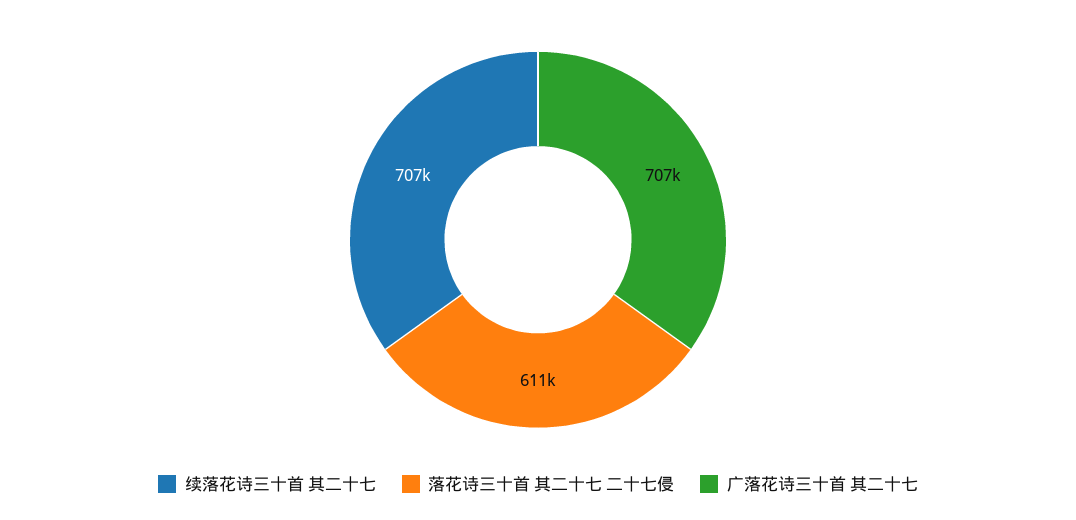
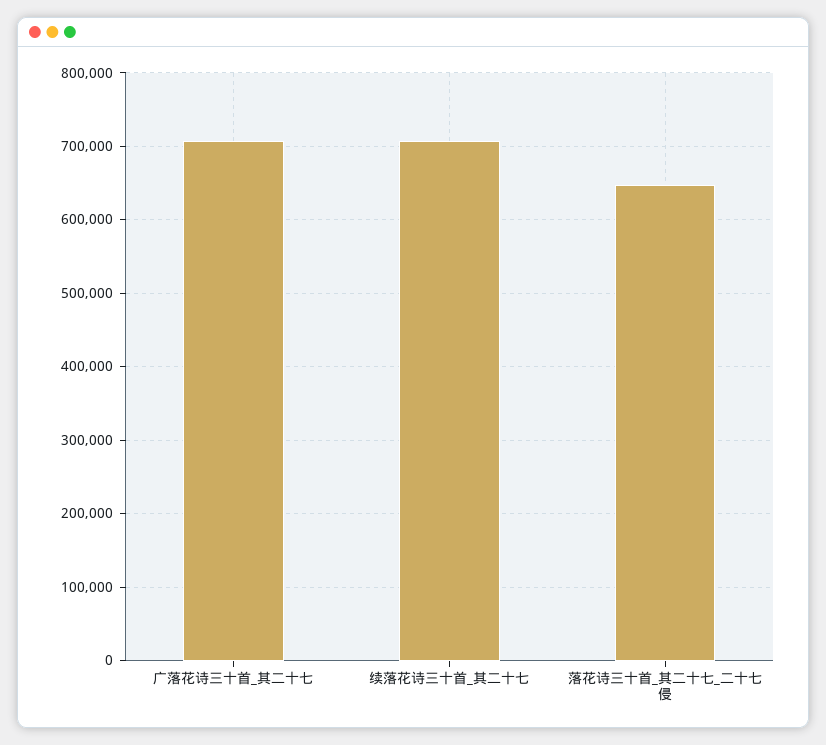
落花诗三十首 其二十七 二十七侵: 611000 -> 650000

